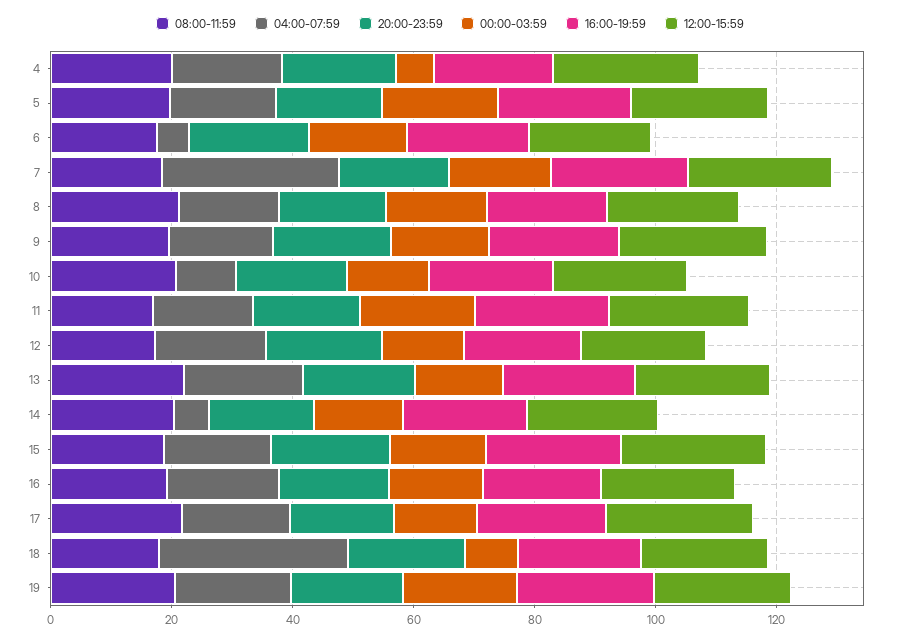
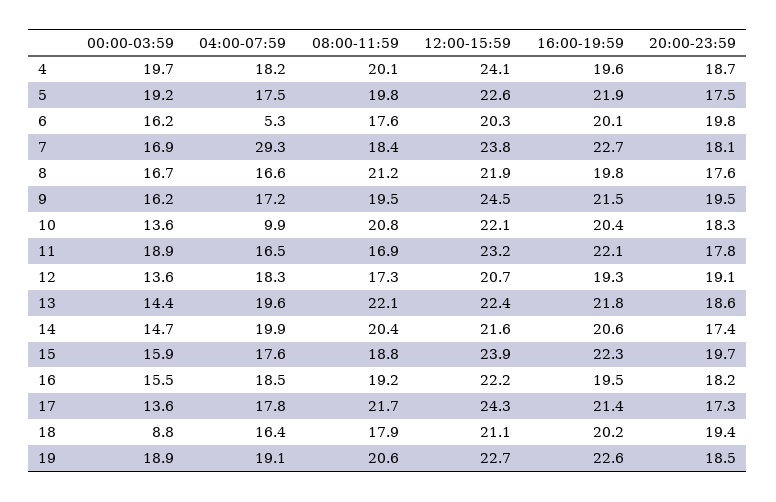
00:00-03:59, 4: 5 -> 19.7
04:00-07:59, 14: 5 -> 19.9
04:00-07:59, 18: 30 -> 16.4

